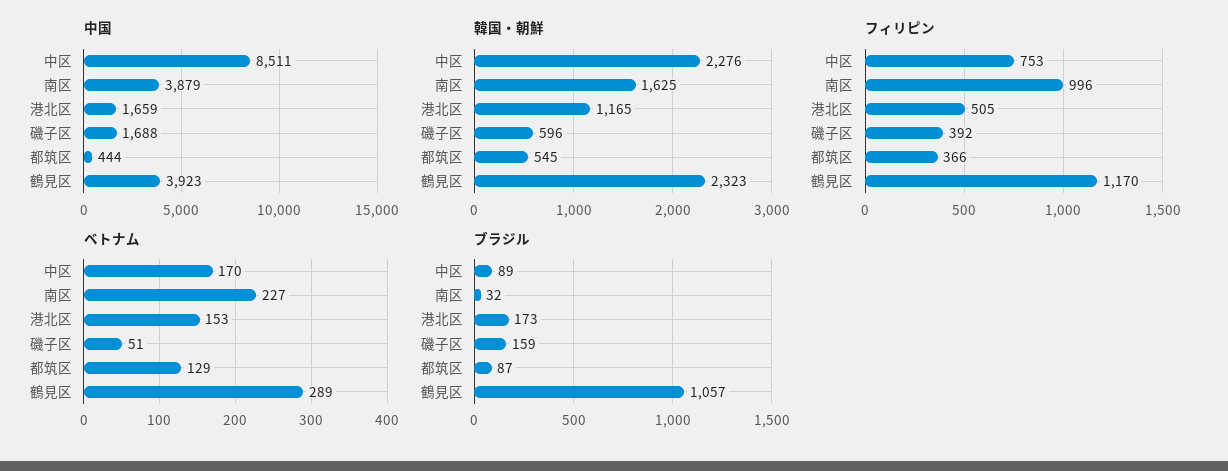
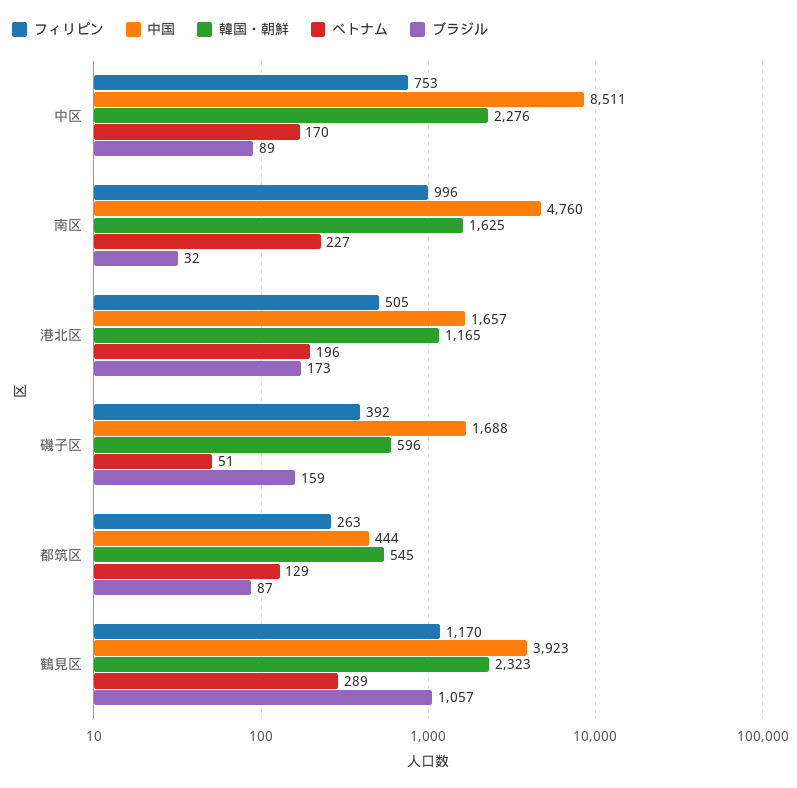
中国, 南区: 3879 -> 4760
中国, 港北区: 1659 -> 1657
フィリピン, 都筑区: 366 -> 263
ベトナム, 港北区: 153 -> 196

